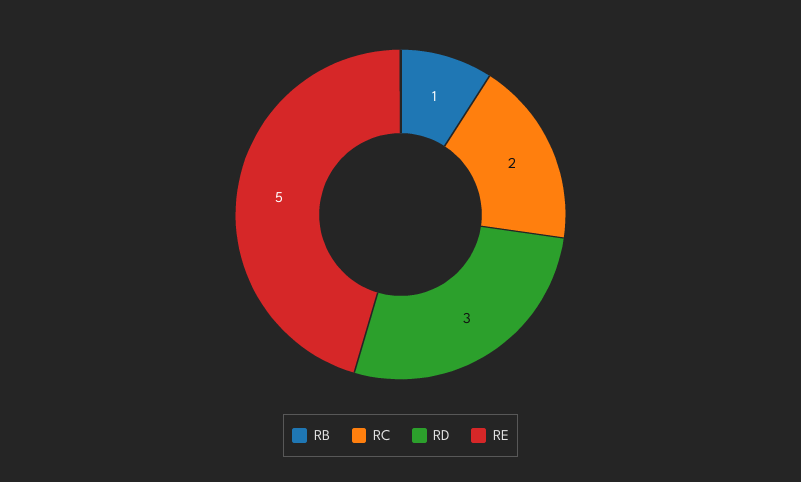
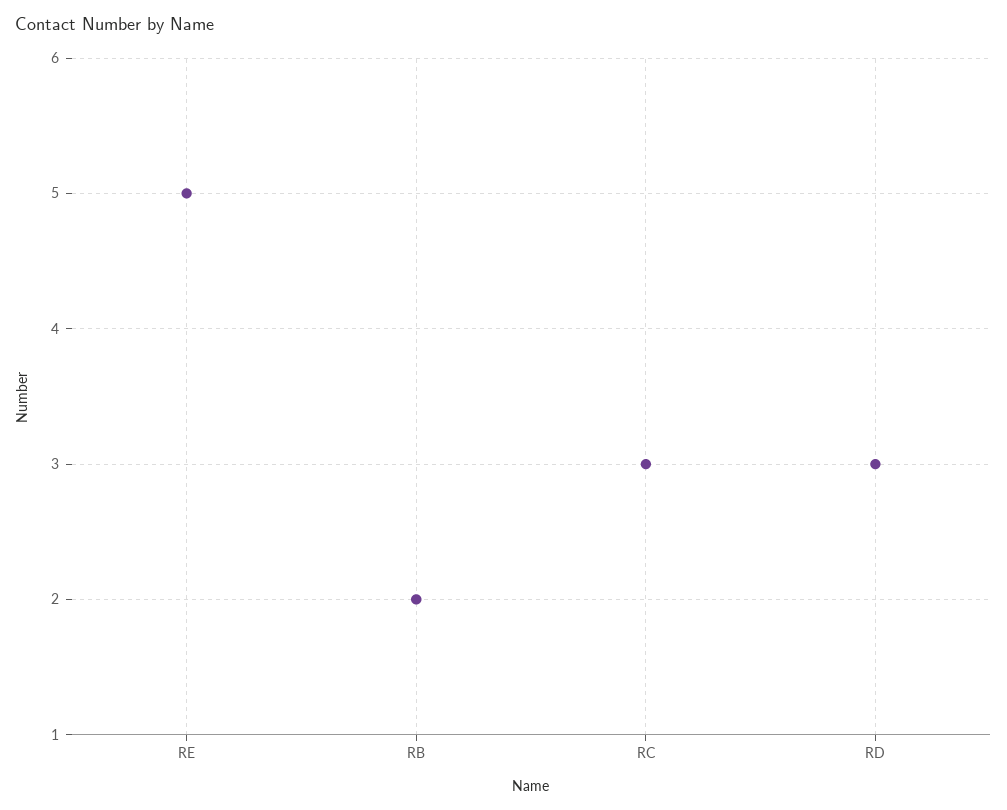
RB: 1 -> 2
RC: 2 -> 3

